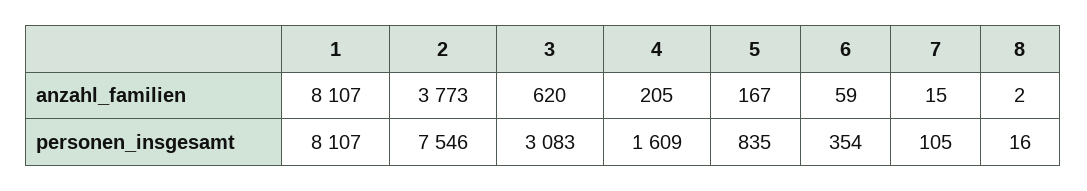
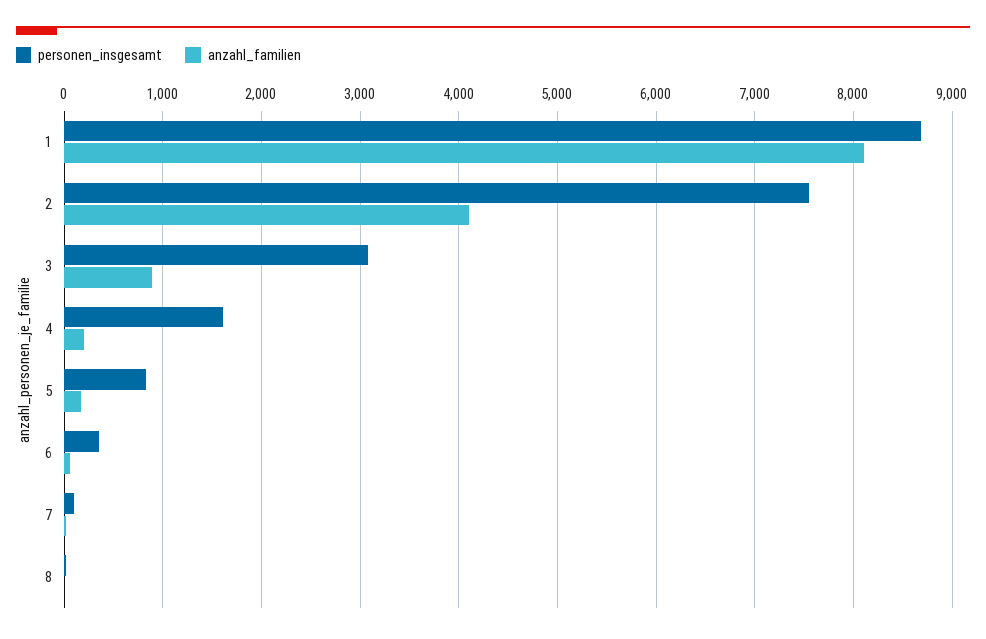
anzahl_familien, 2: 3773 -> 4100
anzahl_familien, 3: 620 -> 900
personen_insgesamt, 1: 8107 -> 8700

